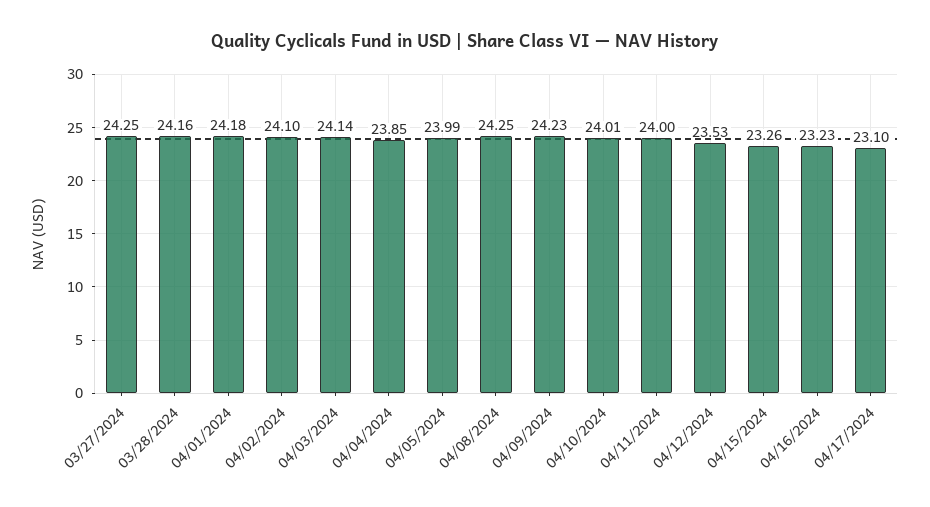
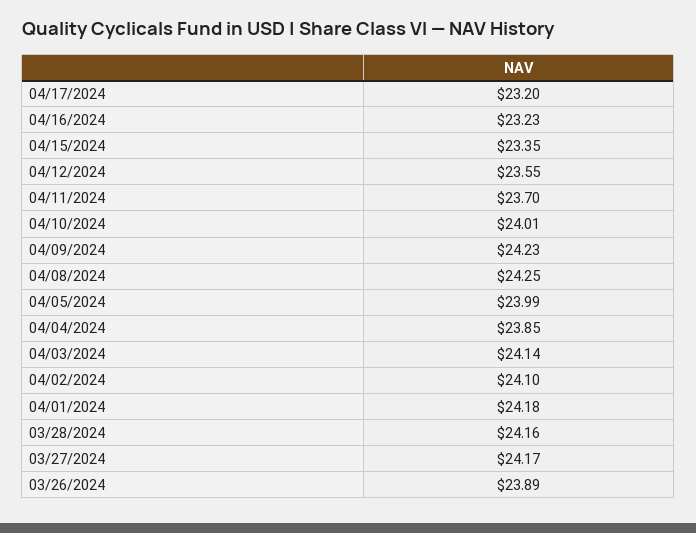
03/27/2024: 24.25 -> 24.17
04/11/2024: 24 -> 23.7
04/12/2024: 23.53 -> 23.55
04/15/2024: 23.26 -> 23.35
04/17/2024: 23.1 -> 23.2
03/26/2024: none -> 23.89

